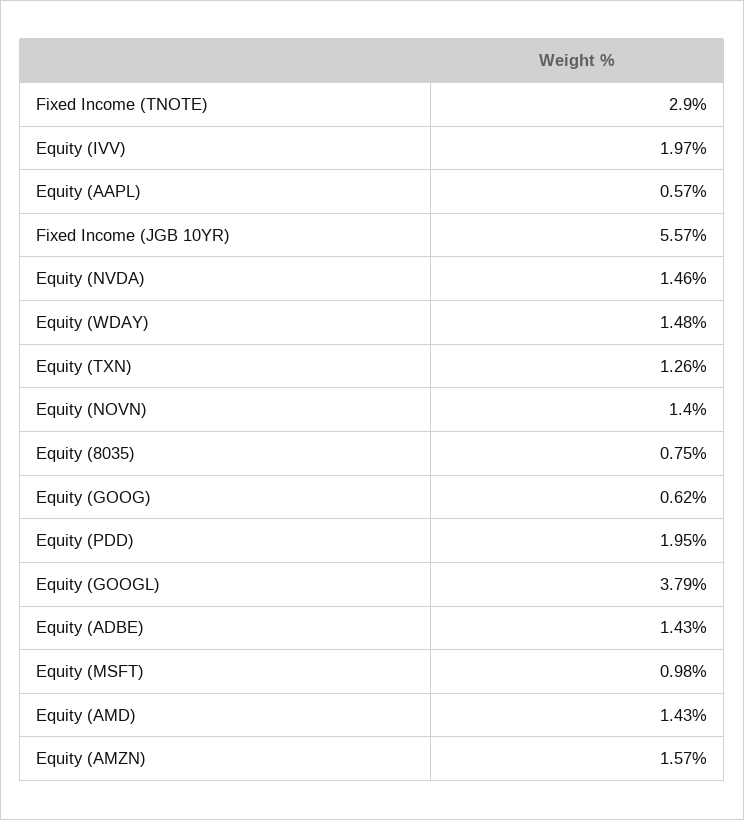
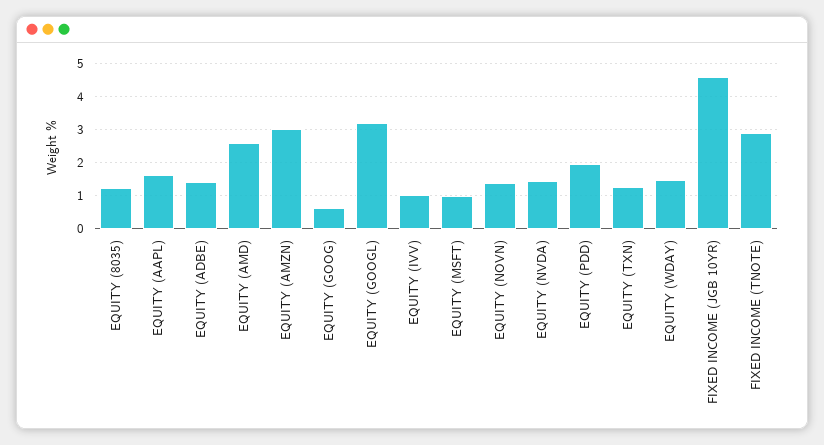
Equity (IVV): 1.97 -> 1
Equity (AAPL): 0.57 -> 1.6
Fixed Income (JGB 10YR): 5.57 -> 4.6
Equity (8035): 0.75 -> 1.2
Equity (GOOGL): 3.79 -> 3.2
Equity (AMD): 1.43 -> 2.6
Equity (AMZN): 1.57 -> 3

